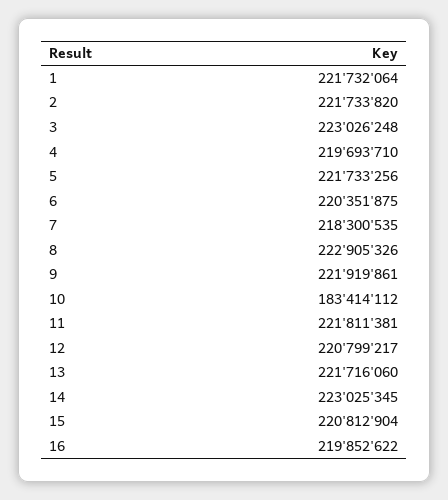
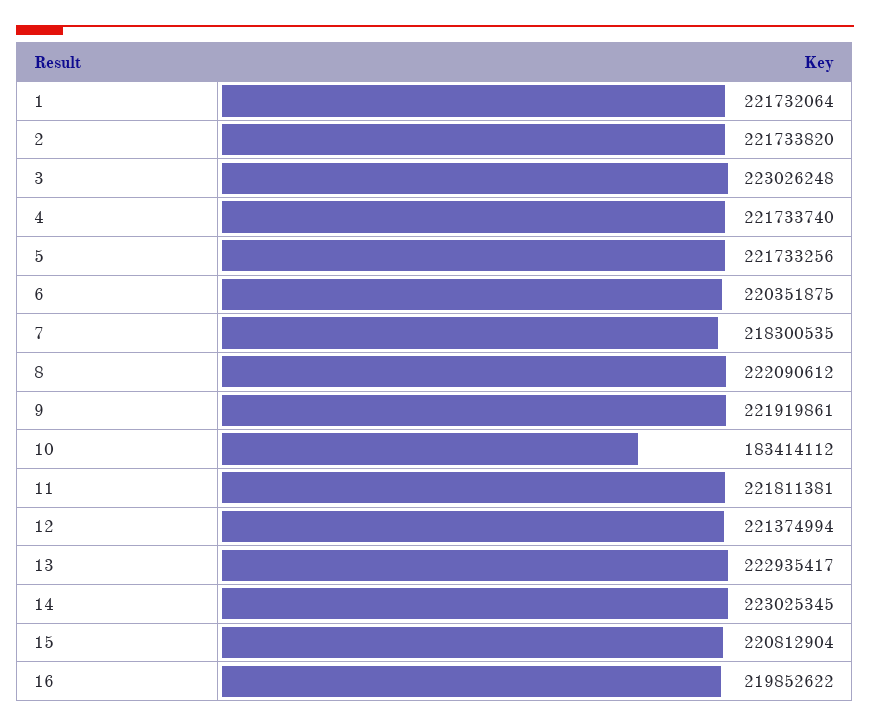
4: 219693710 -> 221733740
8: 222905326 -> 222090612
12: 220799217 -> 221374994
13: 221716060 -> 222935417

